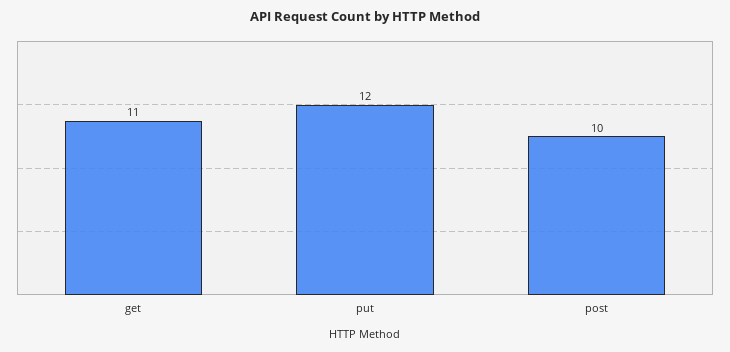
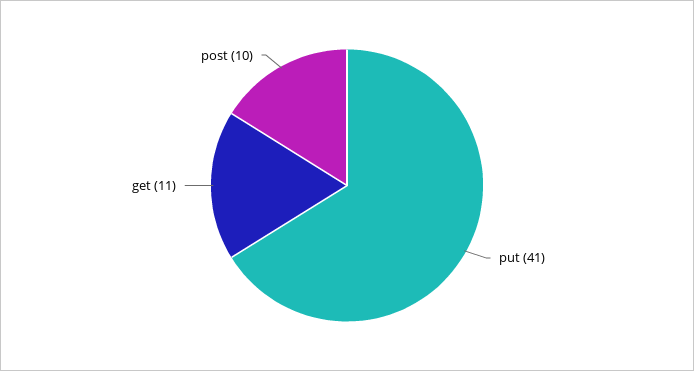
put: 12 -> 41

